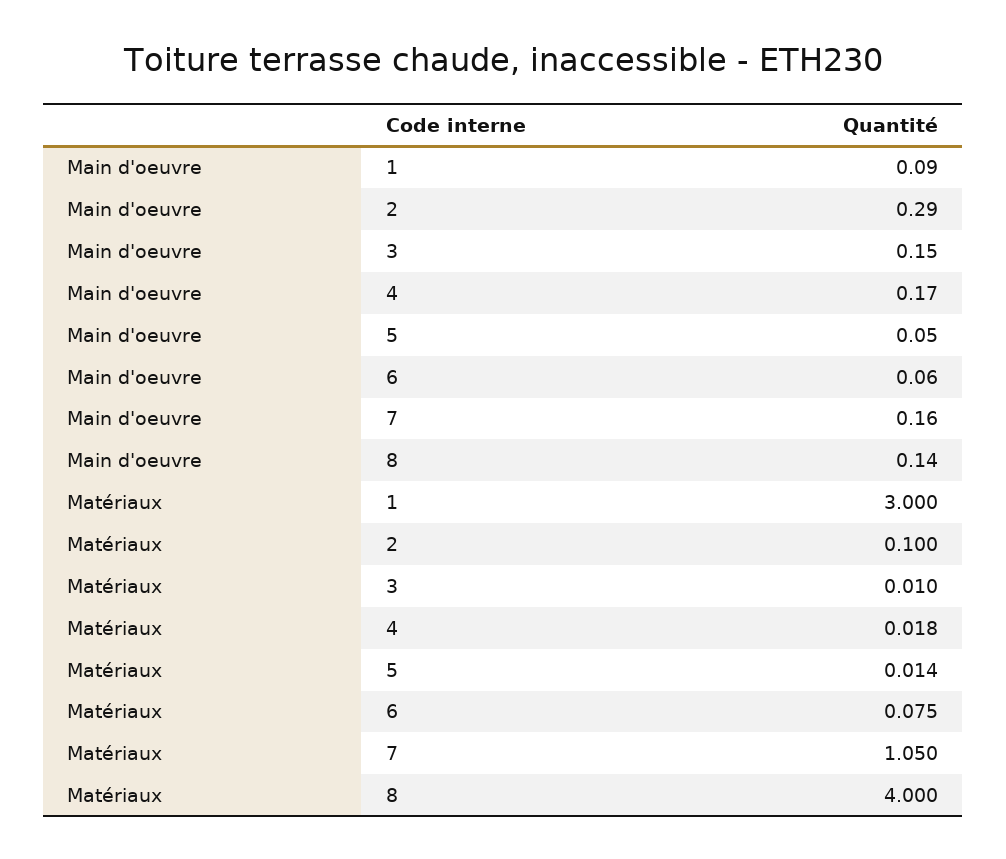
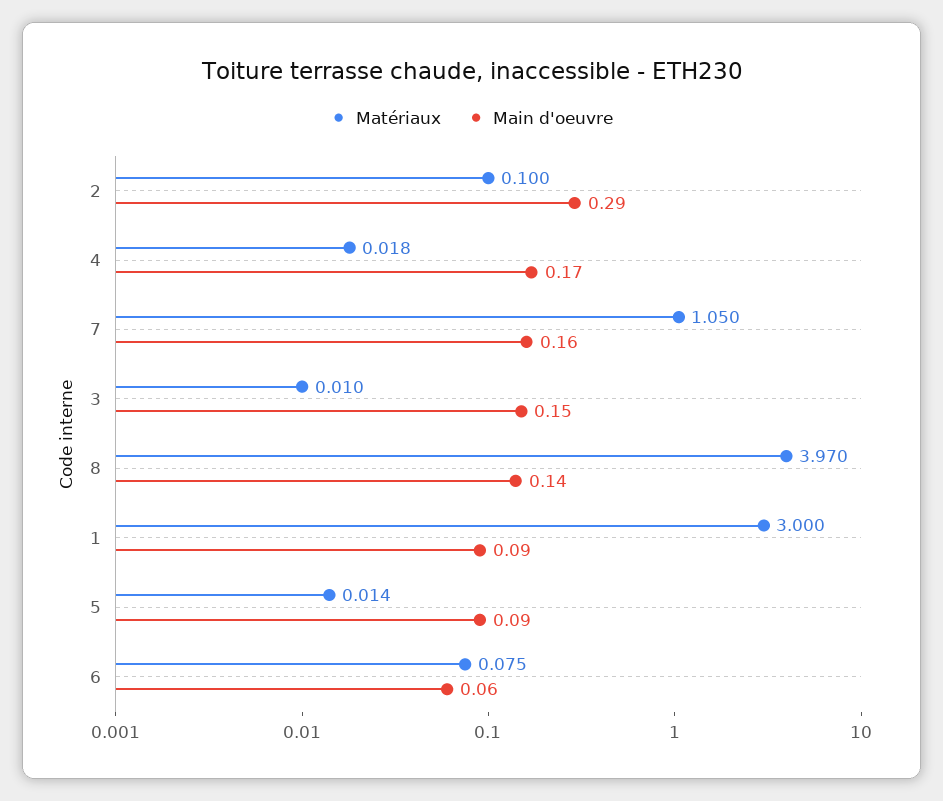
Main d'oeuvre, 5: 0.05 -> 0.09
Matériaux, 8: 4 -> 3.97

